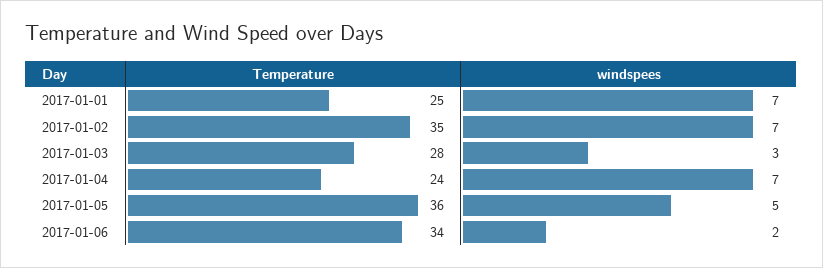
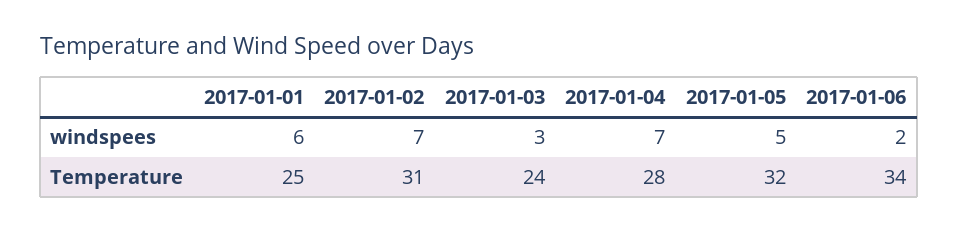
windspees, 2017-01-01: 7 -> 6
Temperature, 2017-01-02: 35 -> 31
Temperature, 2017-01-03: 28 -> 24
Temperature, 2017-01-04: 24 -> 28
Temperature, 2017-01-05: 36 -> 32

